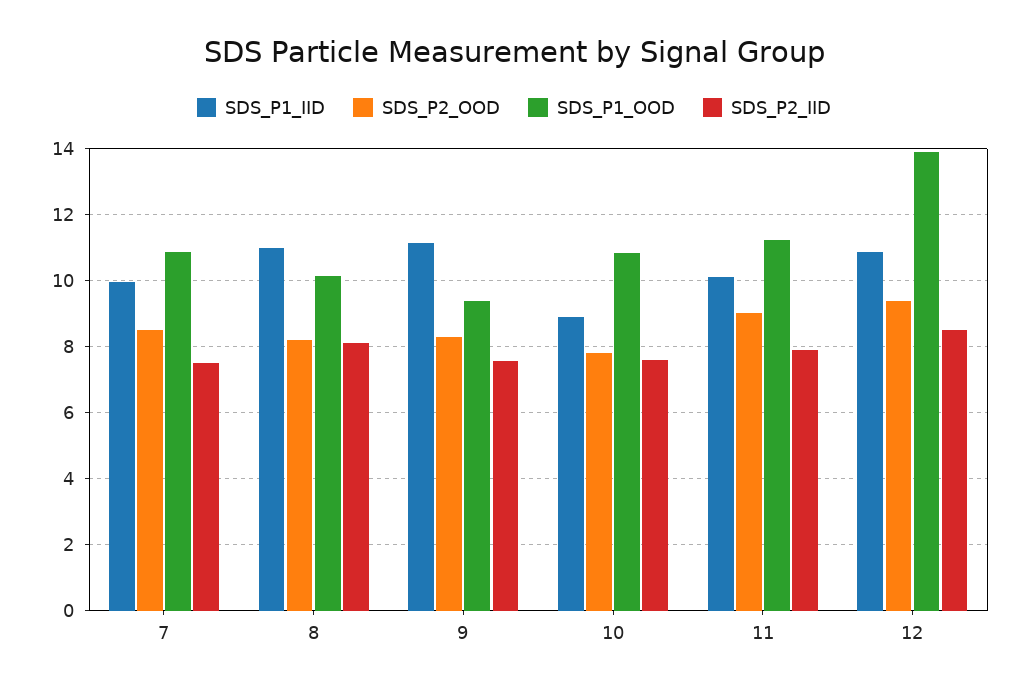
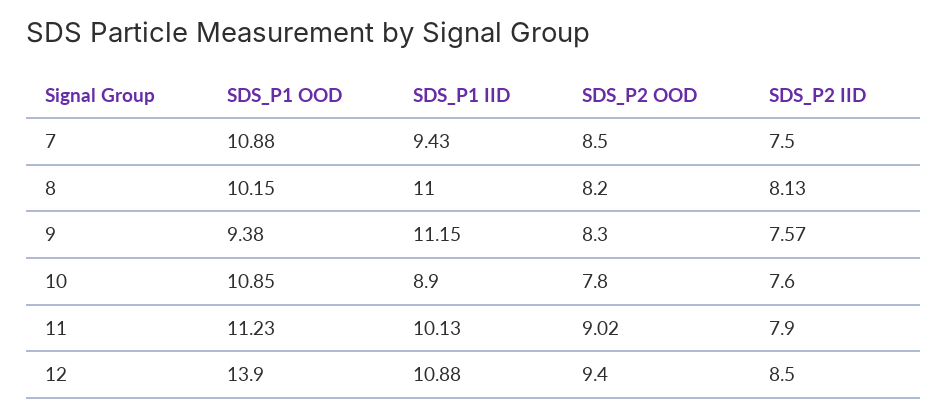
SDS_P1_IID, 7: 10 -> 9.43

